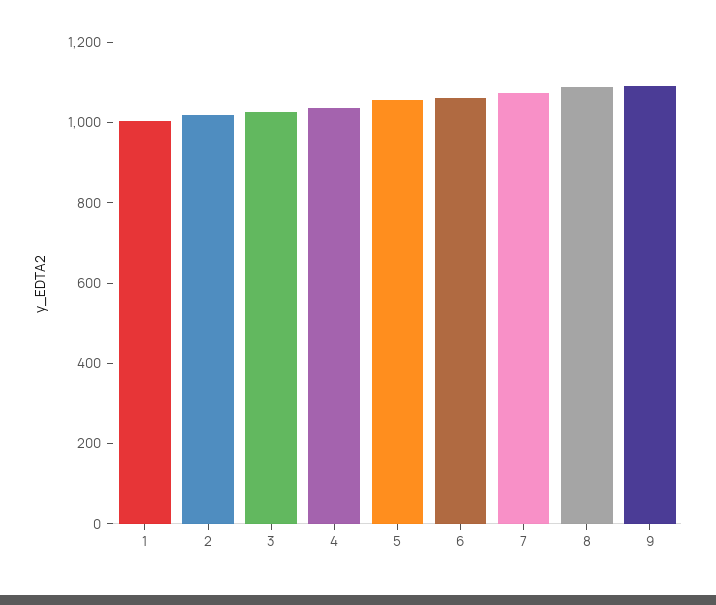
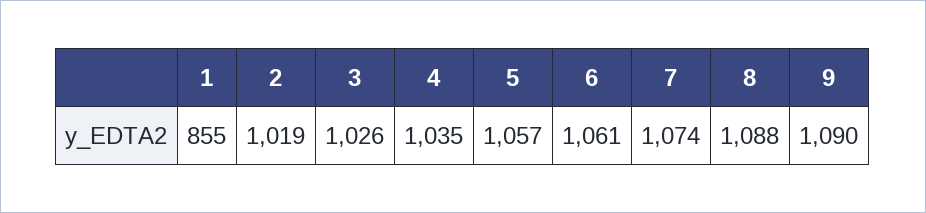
1: 1000 -> 855

